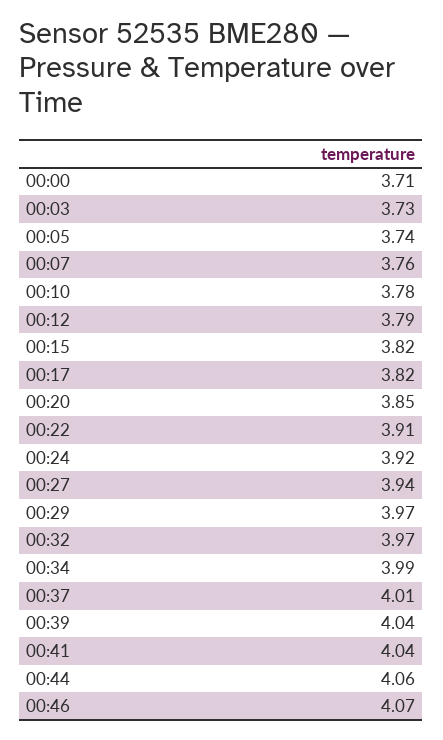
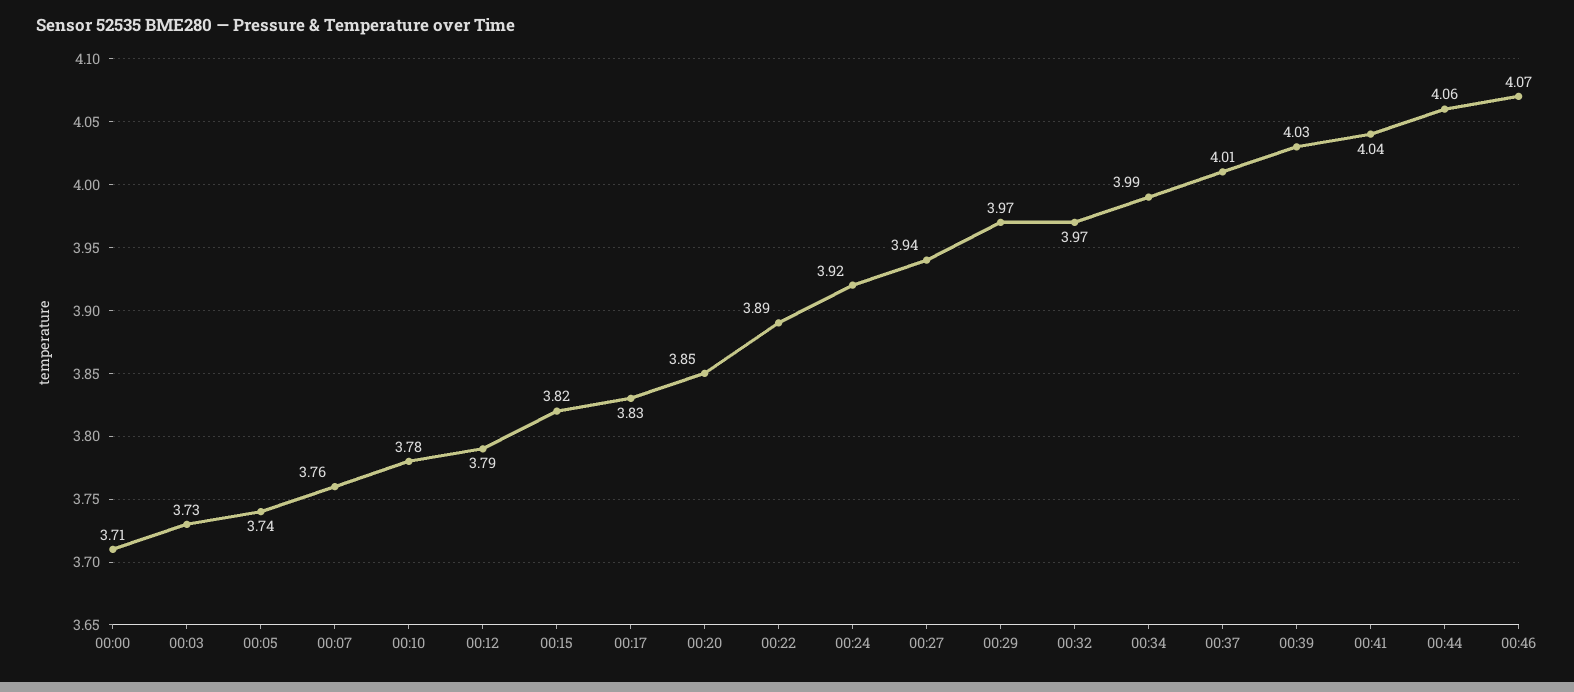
00:17: 3.82 -> 3.83
00:22: 3.91 -> 3.89
00:39: 4.04 -> 4.03

